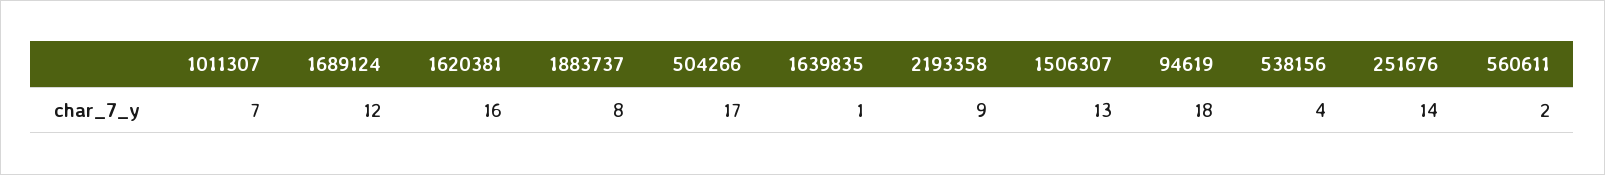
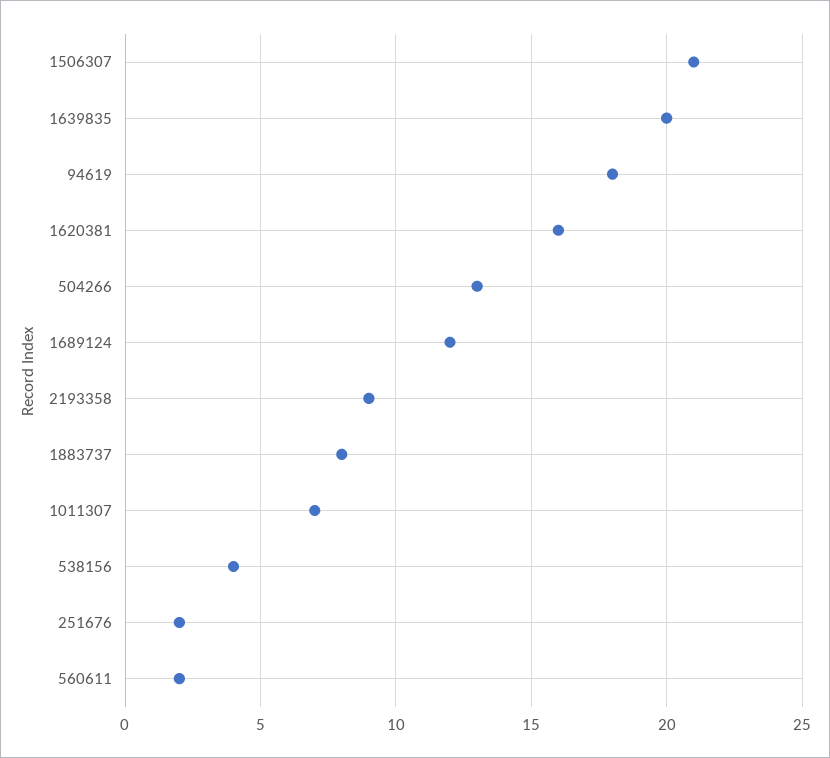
504266: 17 -> 13
1639835: 1 -> 20
1506307: 13 -> 21
251676: 14 -> 2

